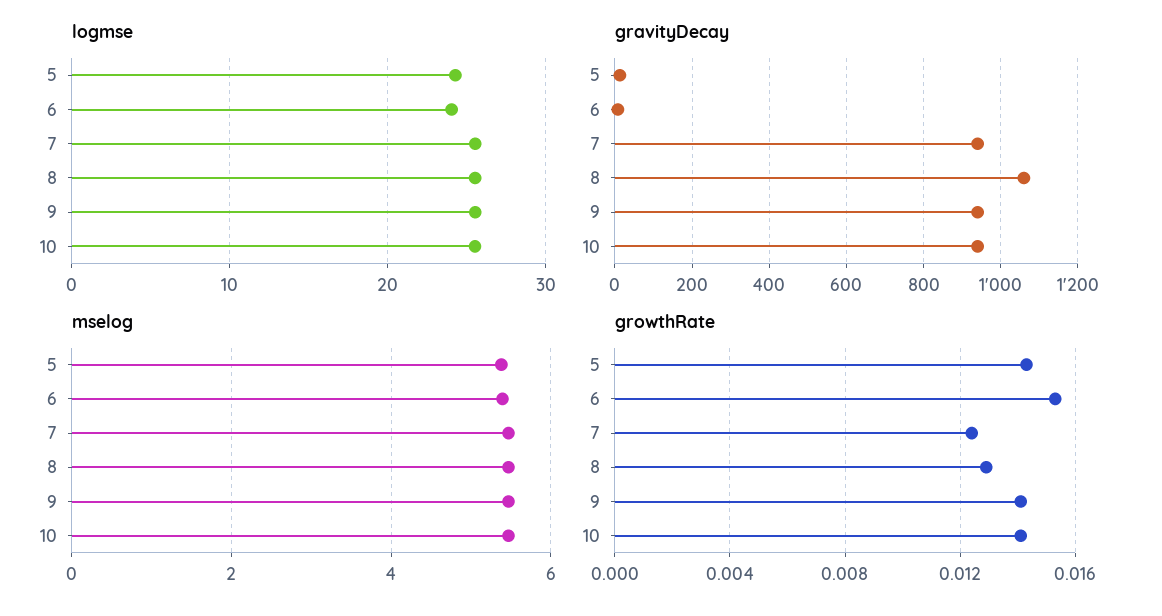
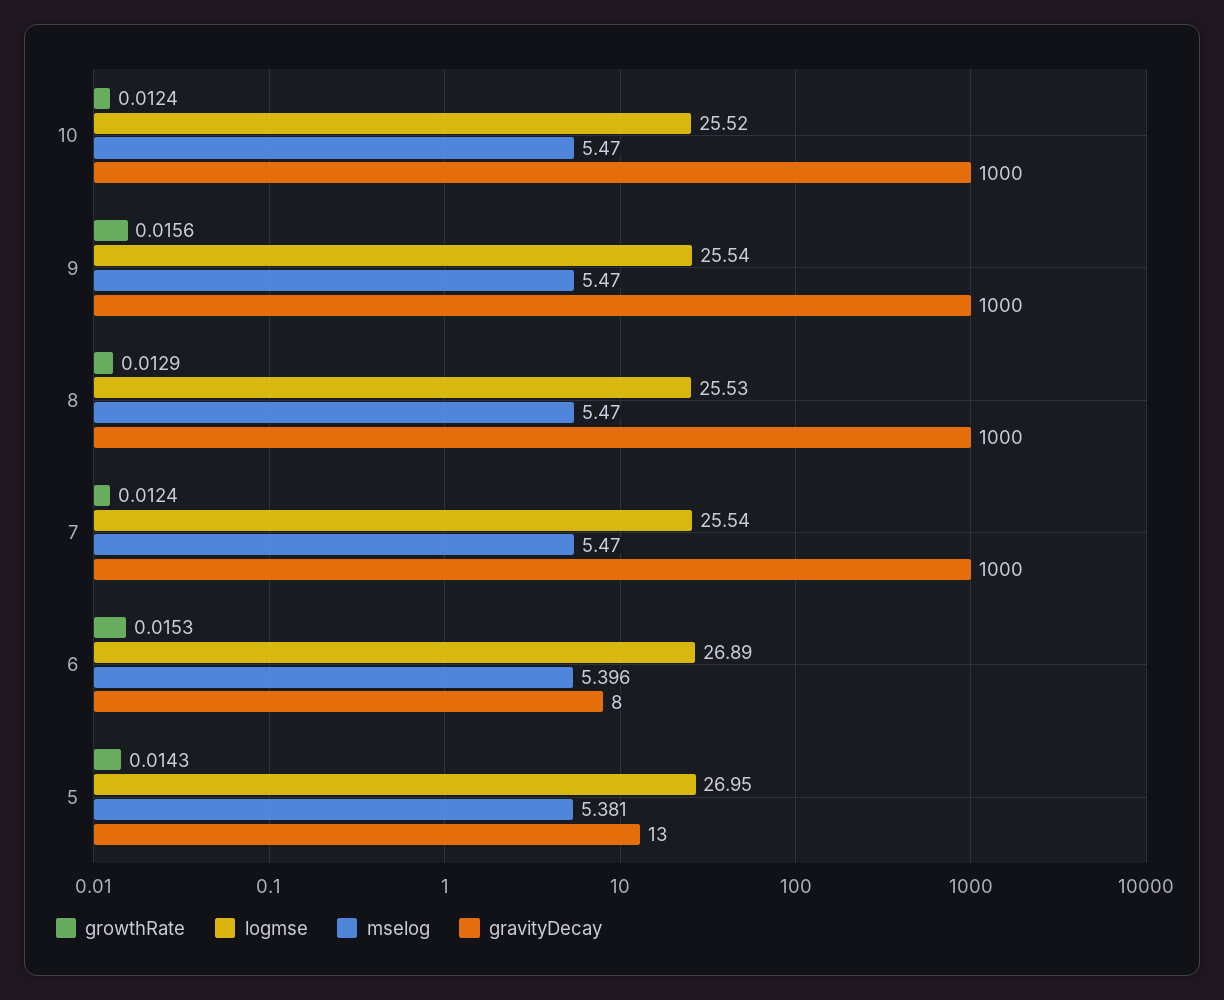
logmse, 5: 24 -> 26.95
logmse, 6: 24 -> 26.89
gravityDecay, 7: 940 -> 1000
gravityDecay, 8: 1060 -> 1000
gravityDecay, 9: 940 -> 1000
gravityDecay, 10: 940 -> 1000
growthRate, 9: 0.014 -> 0.0156
growthRate, 10: 0.014 -> 0.0124

